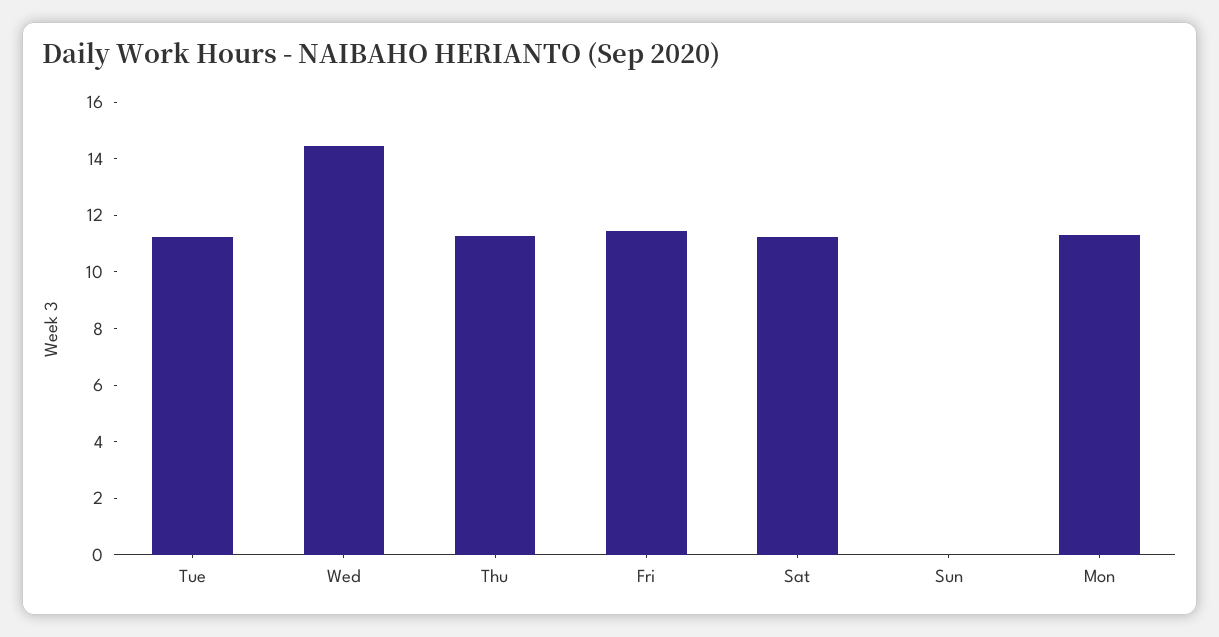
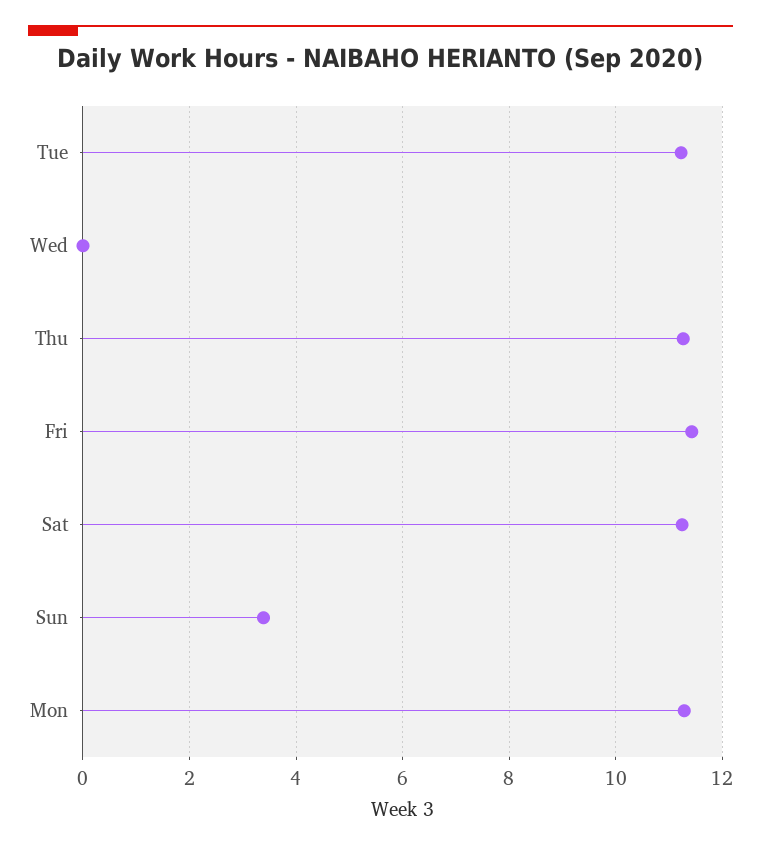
Wed: 14.5 -> 0
Sun: 0 -> 3.4

